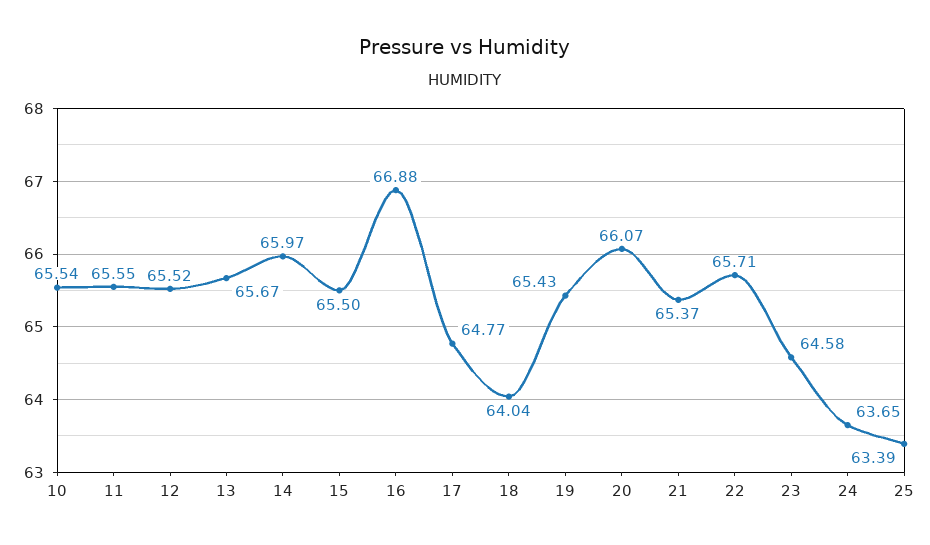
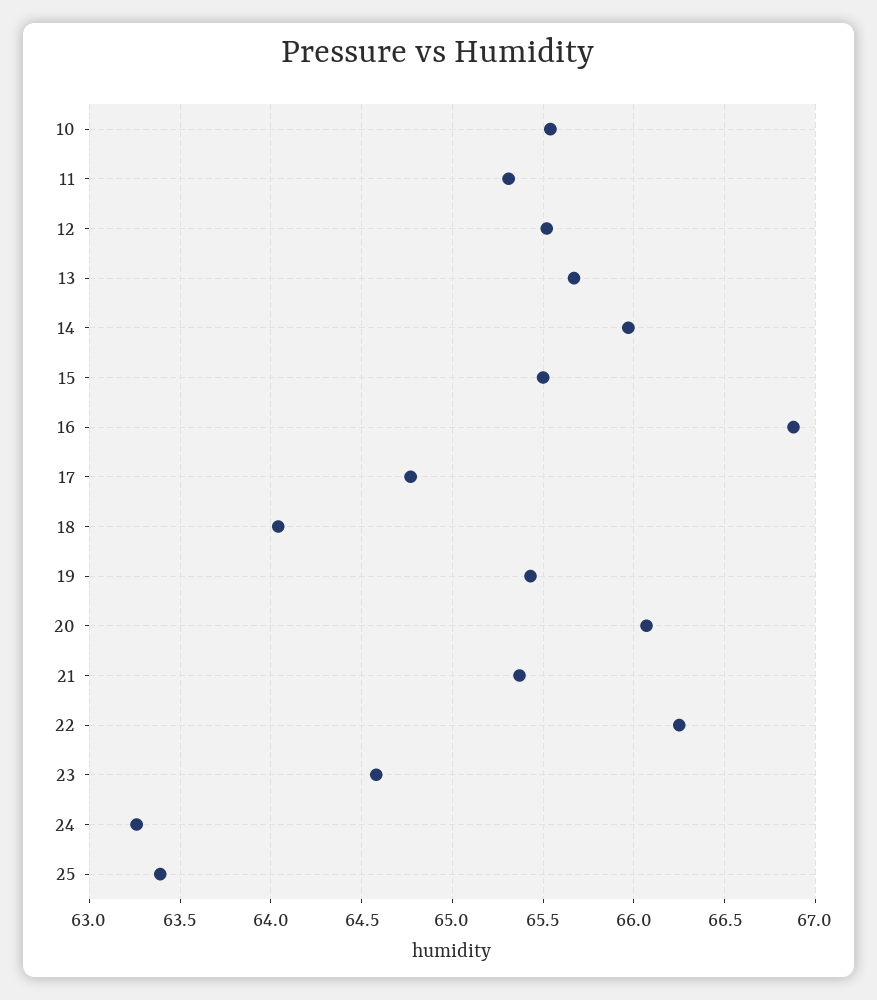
11: 65.55 -> 65.3
22: 65.71 -> 66.25
24: 63.65 -> 63.25

